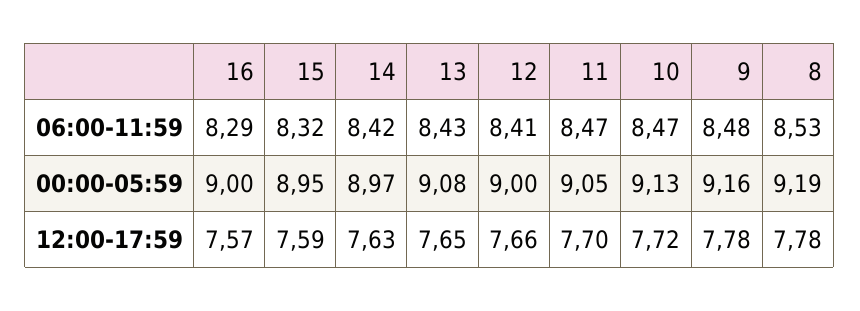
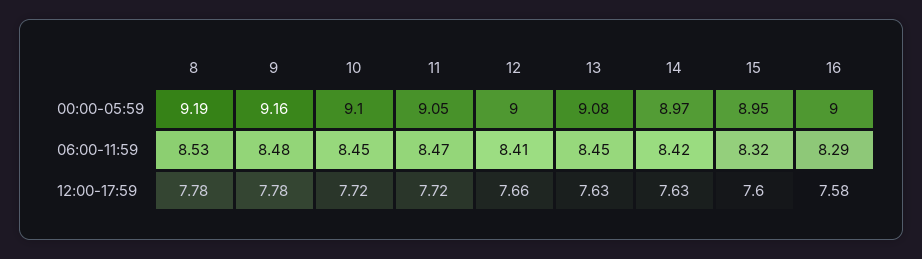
13, 06:00-11:59: 8.43 -> 8.45
10, 06:00-11:59: 8.47 -> 8.45
10, 00:00-05:59: 9.13 -> 9.1
16, 12:00-17:59: 7.57 -> 7.58
15, 12:00-17:59: 7.59 -> 7.6
13, 12:00-17:59: 7.65 -> 7.63
11, 12:00-17:59: 7.7 -> 7.72

